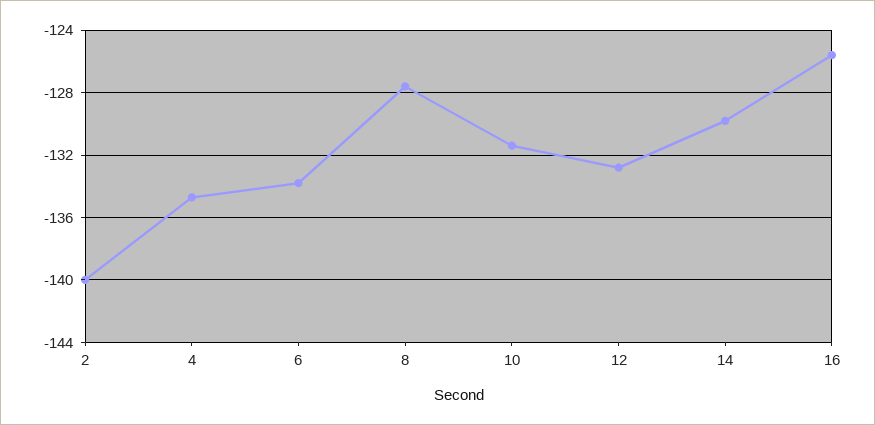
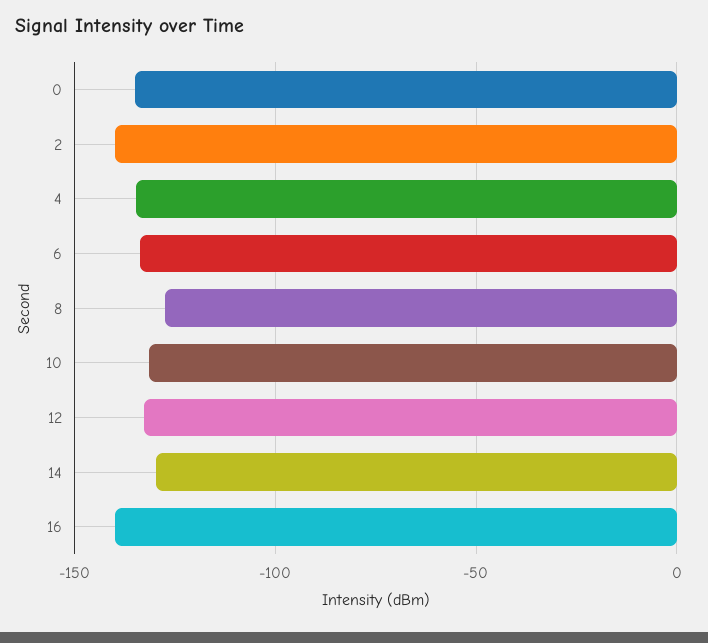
16: -125.5 -> -140
0: none -> -135

